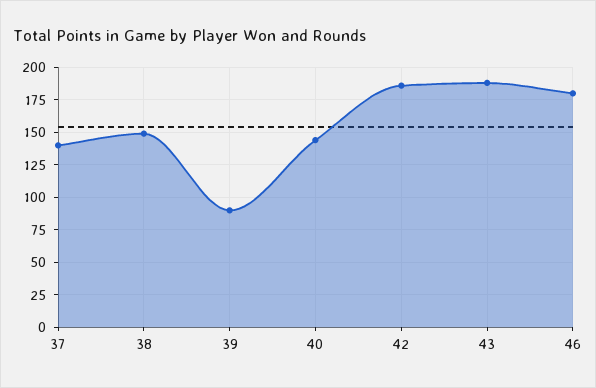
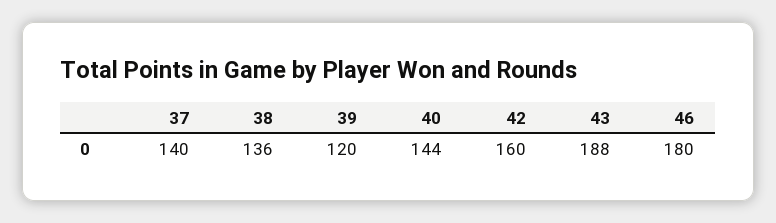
38: 150 -> 136
39: 90 -> 120
42: 185 -> 160

